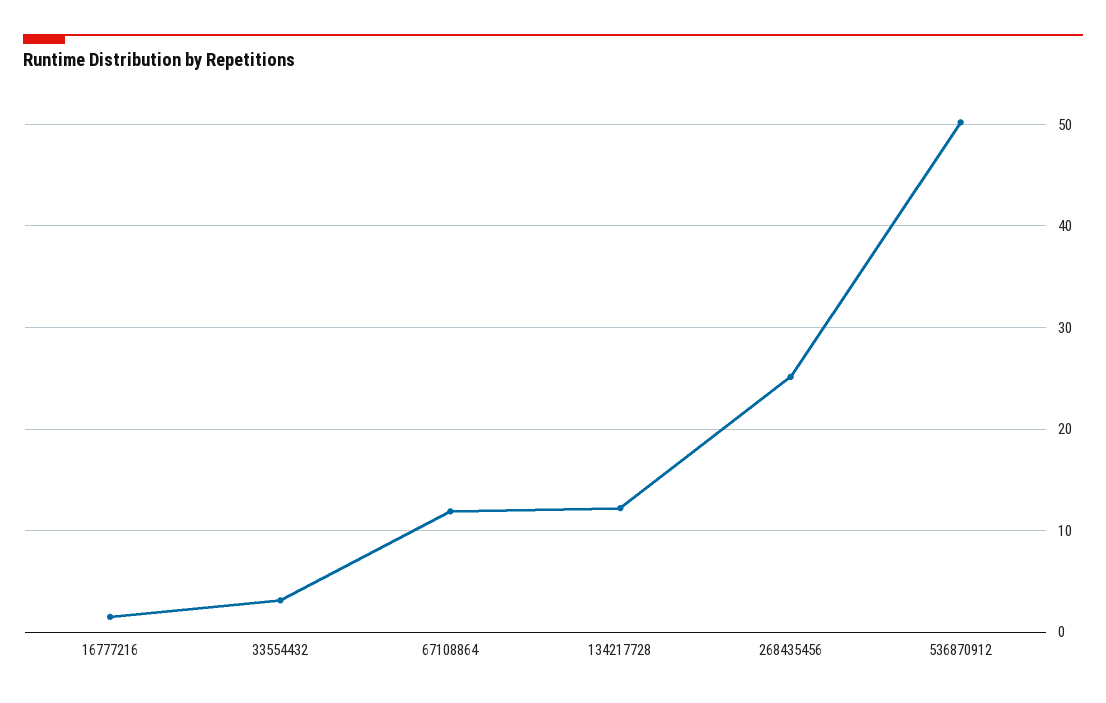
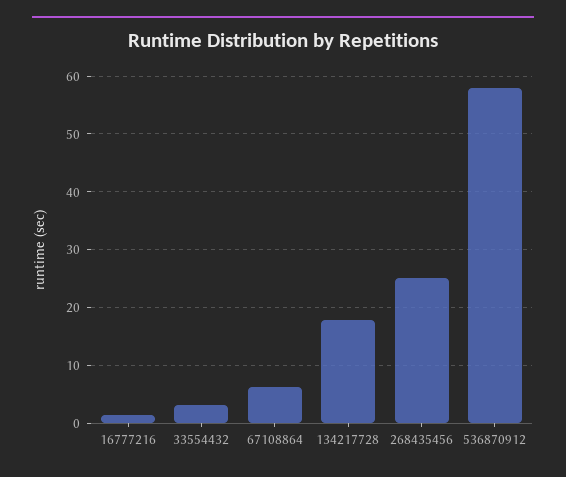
67108864: 12 -> 6
134217728: 12 -> 18
536870912: 50 -> 58

